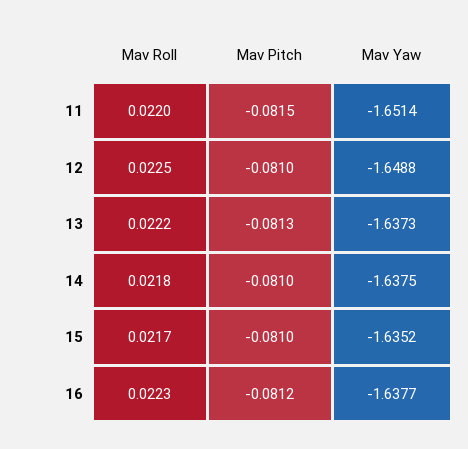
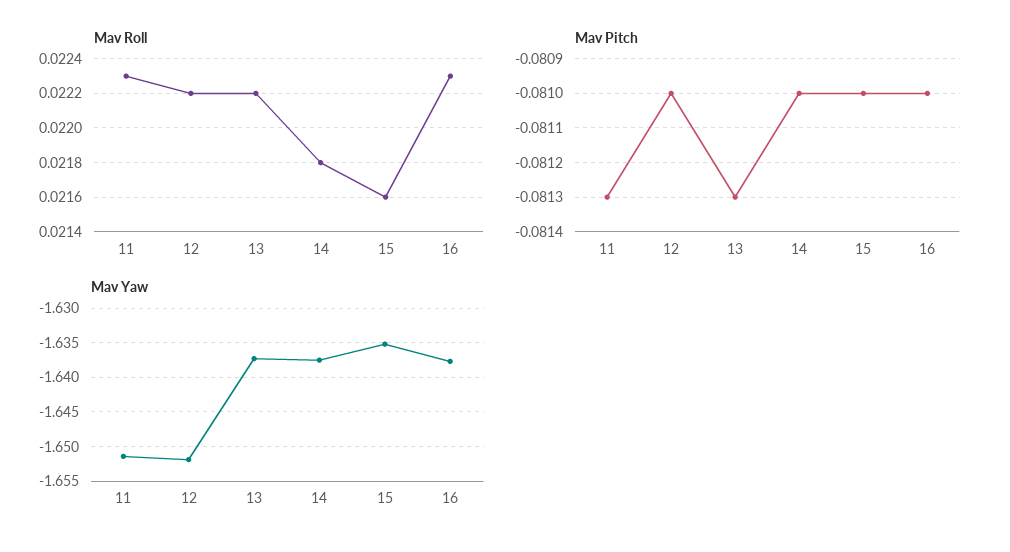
Mav Roll, 11: 0.022 -> 0.0223
Mav Pitch, 11: -0.0815 -> -0.0813
Mav Roll, 12: 0.0225 -> 0.0222
Mav Yaw, 12: -1.6488 -> -1.652
Mav Roll, 15: 0.0217 -> 0.0216
Mav Pitch, 16: -0.0812 -> -0.081

